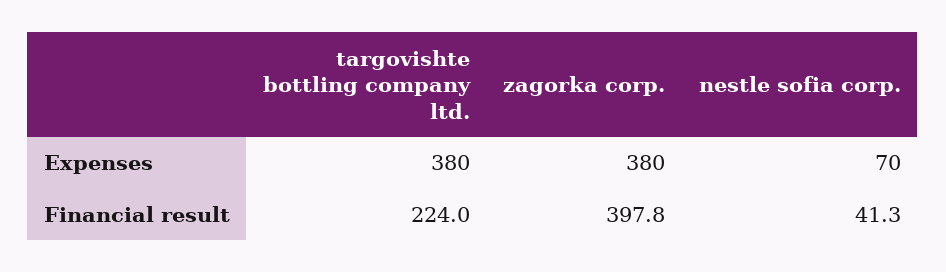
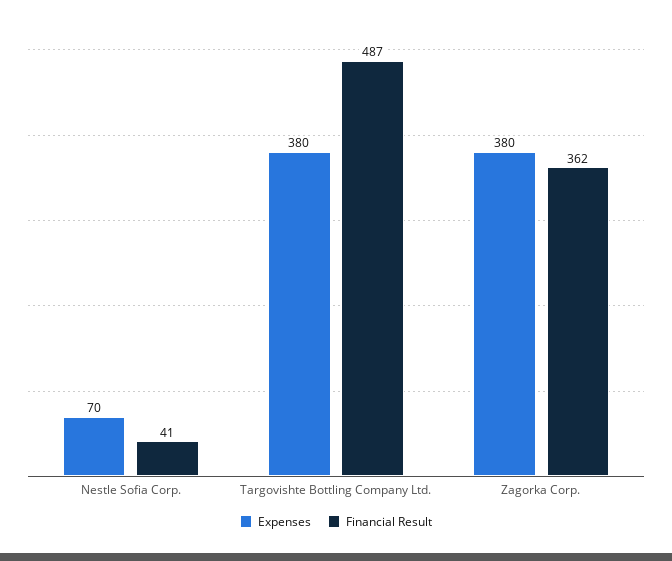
Financial result, targovishte bottling company ltd.: 224 -> 487
Financial result, zagorka corp.: 397.8 -> 362

